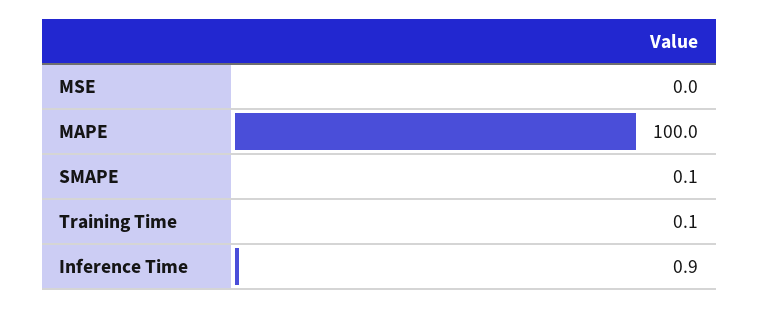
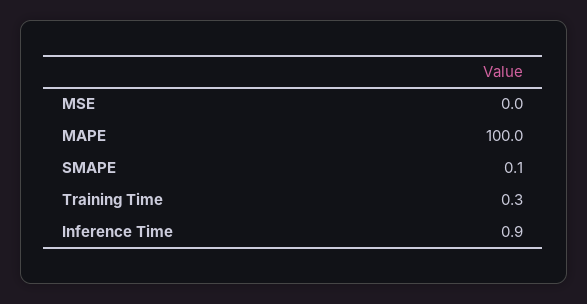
Training Time: 0.1 -> 0.3

